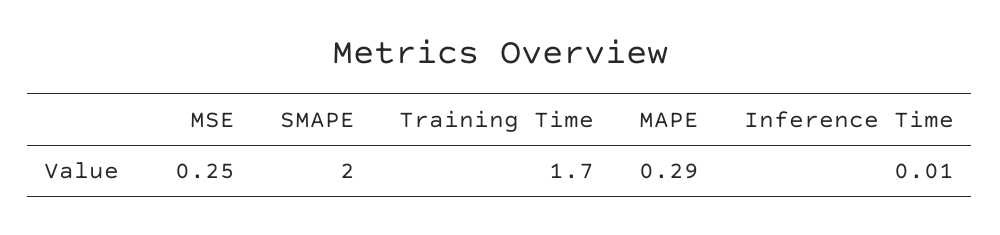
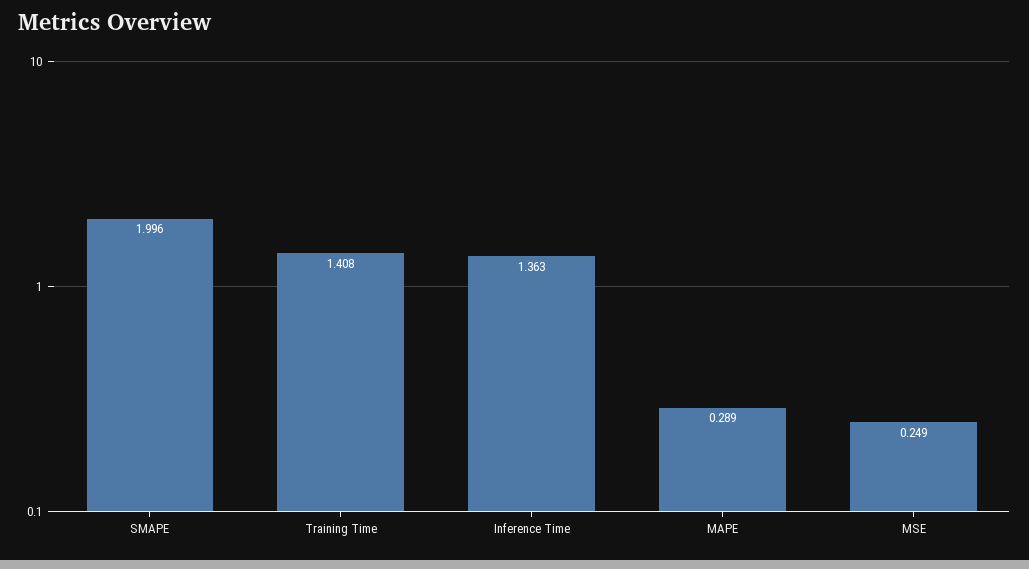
Training Time: 1.7 -> 1.408
Inference Time: 0.01 -> 1.363

